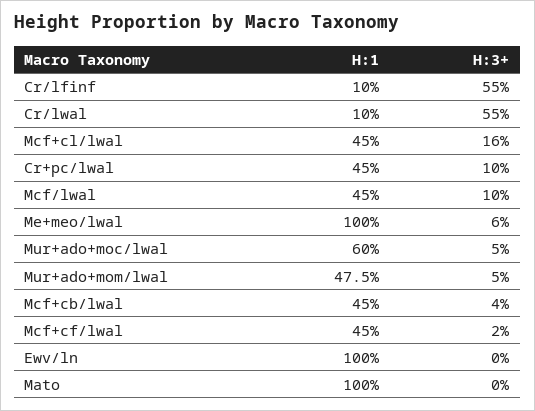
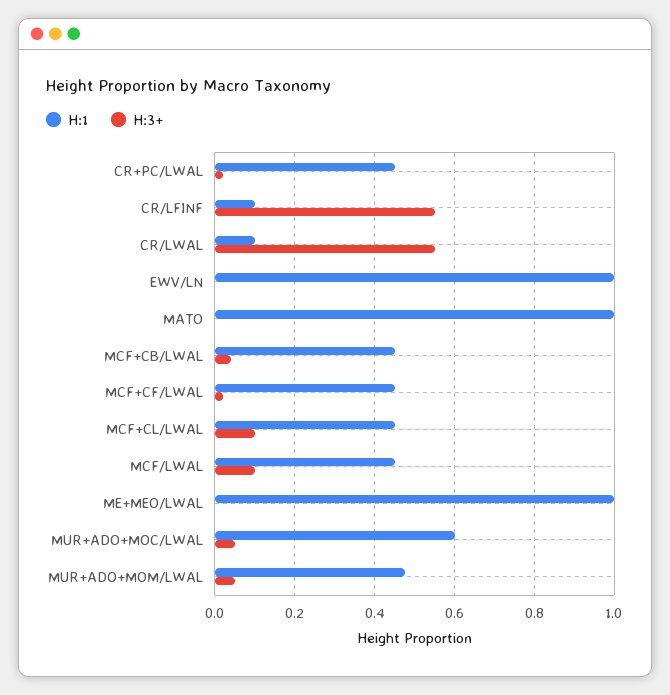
H:3+, Mcf+cl/lwal: 0.16 -> 0.1
H:3+, Cr+pc/lwal: 0.1 -> 0.02
H:3+, Me+meo/lwal: 0.06 -> 0

